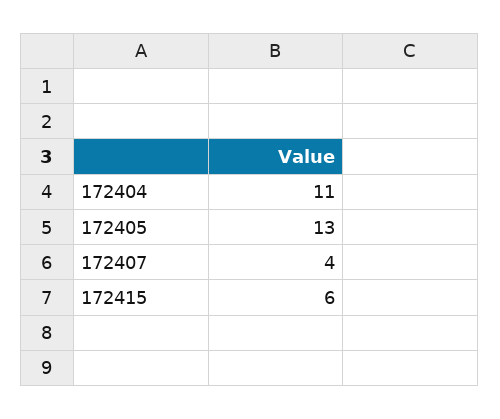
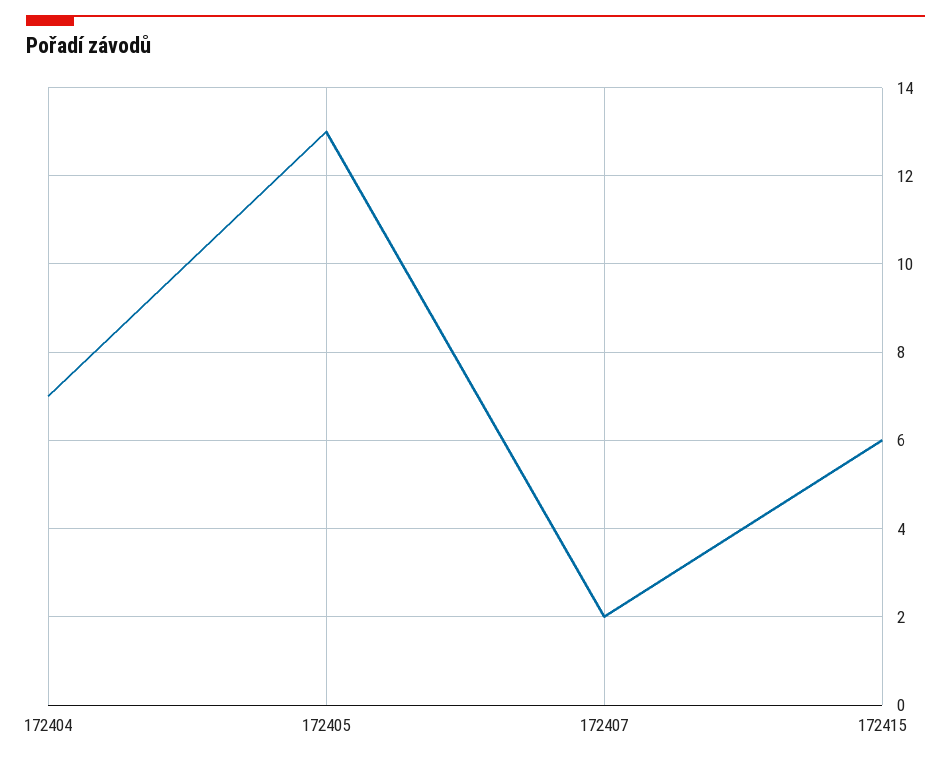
172404: 11 -> 7
172407: 4 -> 2

